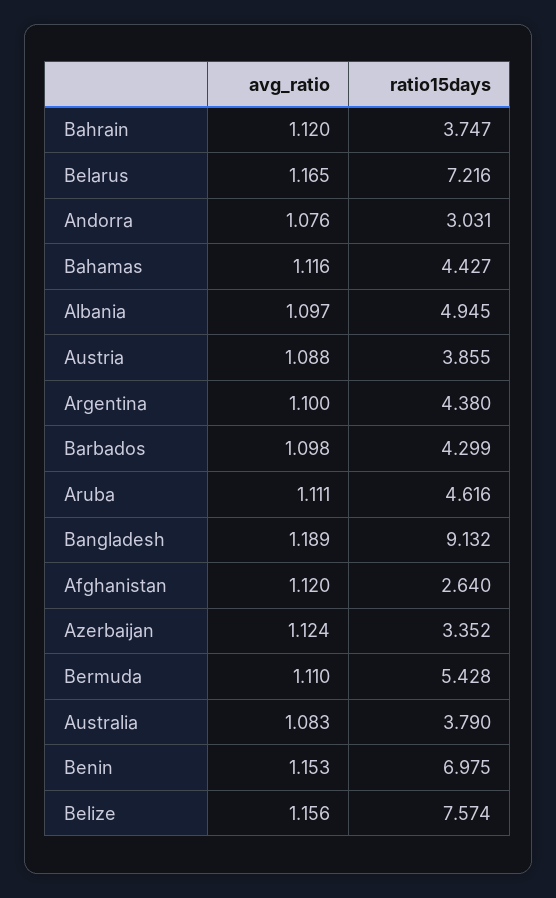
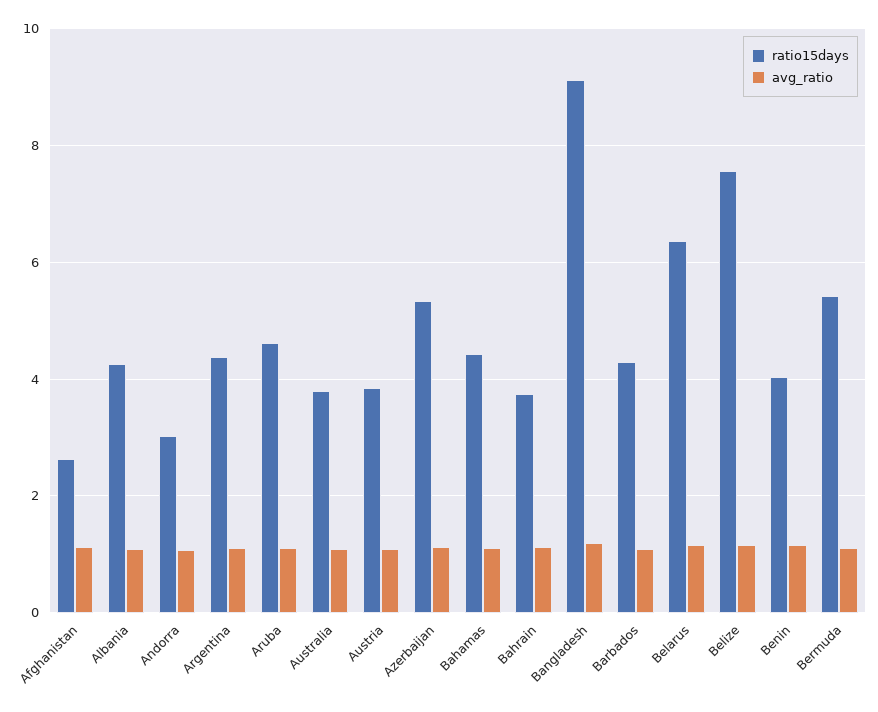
ratio15days, Belarus: 7.216 -> 6.4
ratio15days, Albania: 4.945 -> 4.2
ratio15days, Azerbaijan: 3.352 -> 5.4
ratio15days, Benin: 6.975 -> 4

